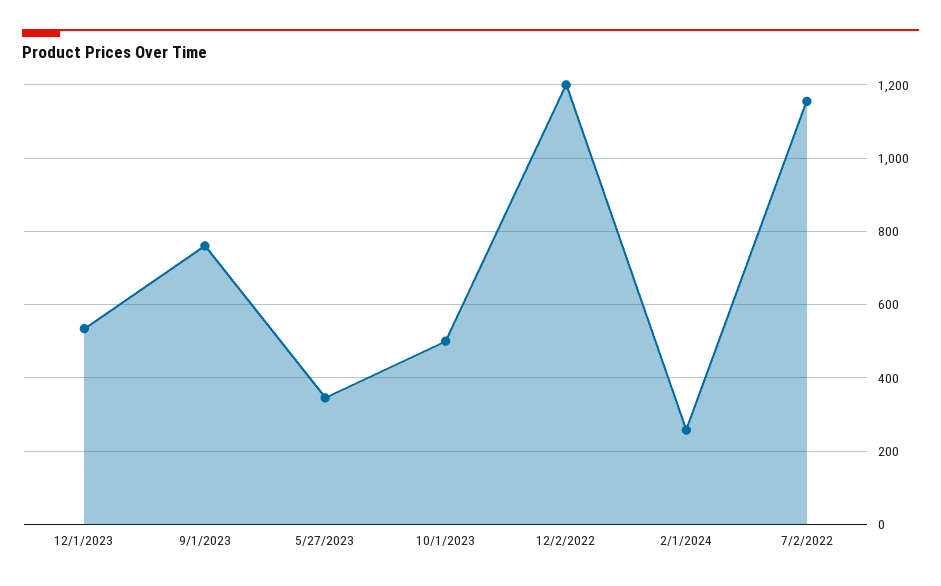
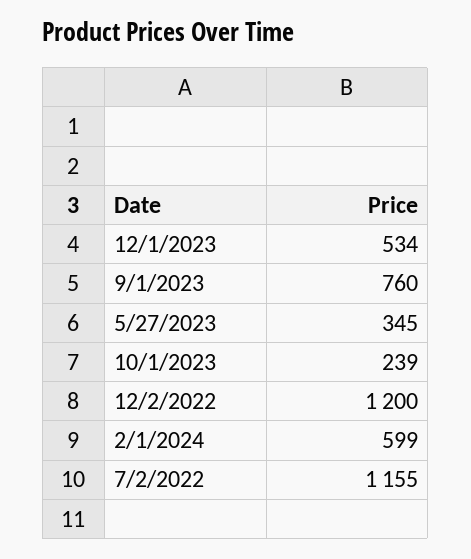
10/1/2023: 500 -> 239
2/1/2024: 260 -> 599

